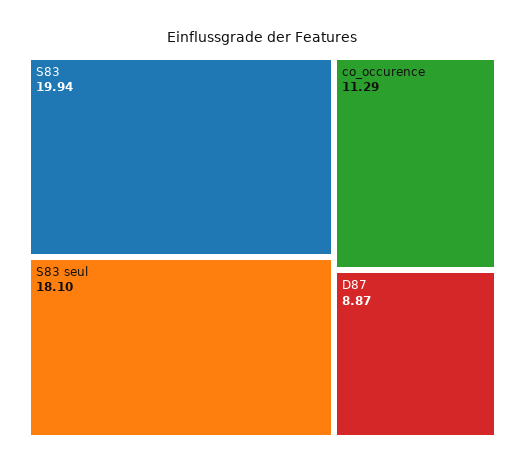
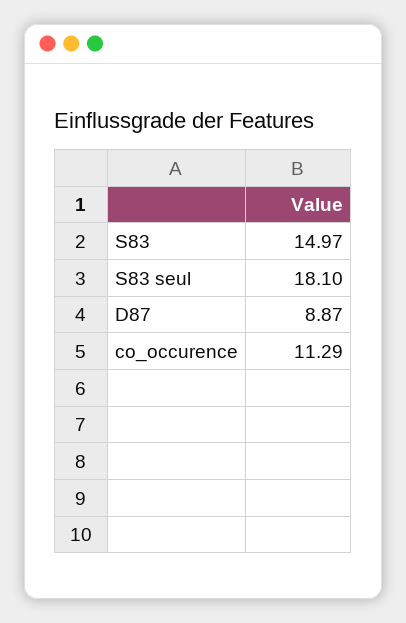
S83: 19.94 -> 14.97

